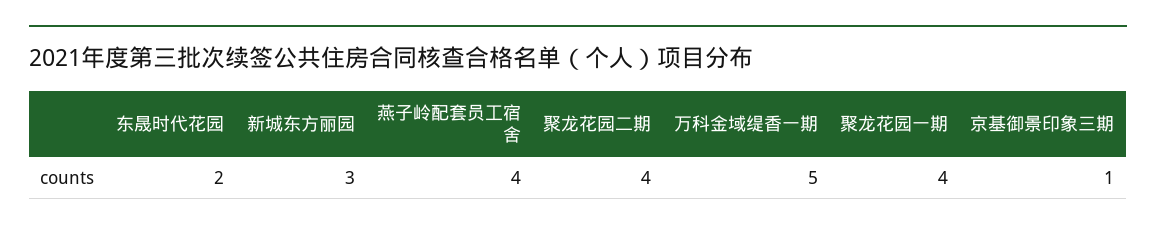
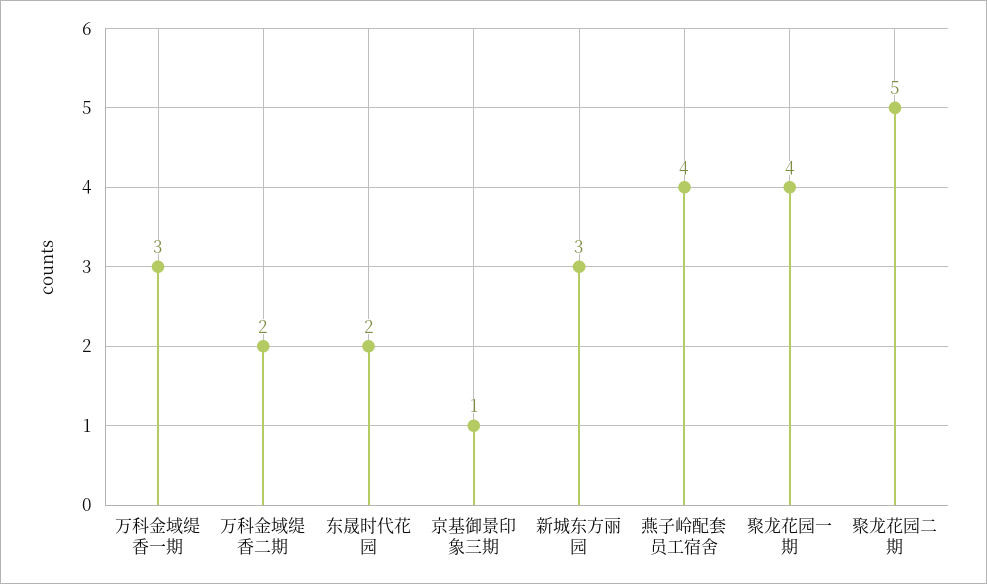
聚龙花园二期: 4 -> 5
万科金域缇香一期: 5 -> 3
万科金域缇香二期: none -> 2

